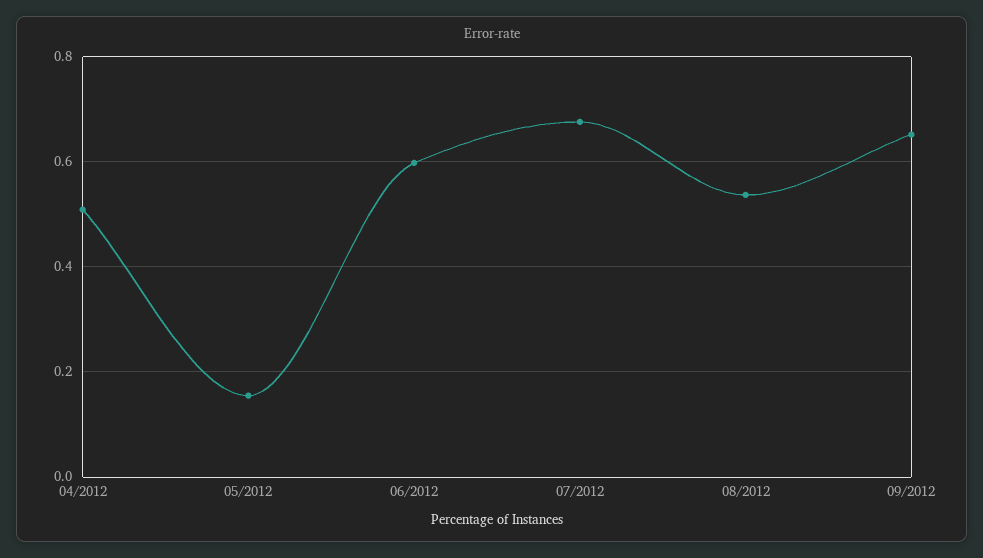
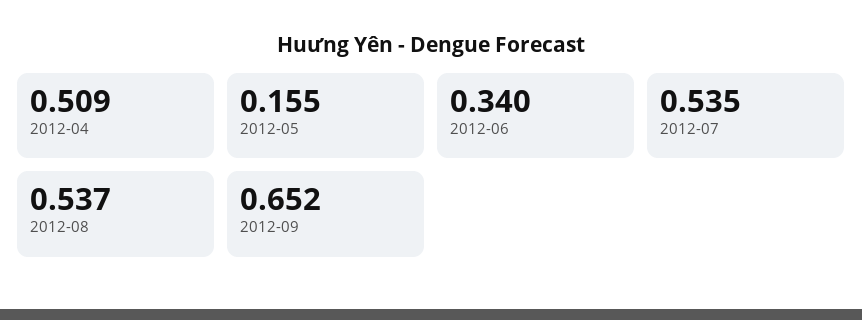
06/2012: 0.6 -> 0.34
07/2012: 0.68 -> 0.535

